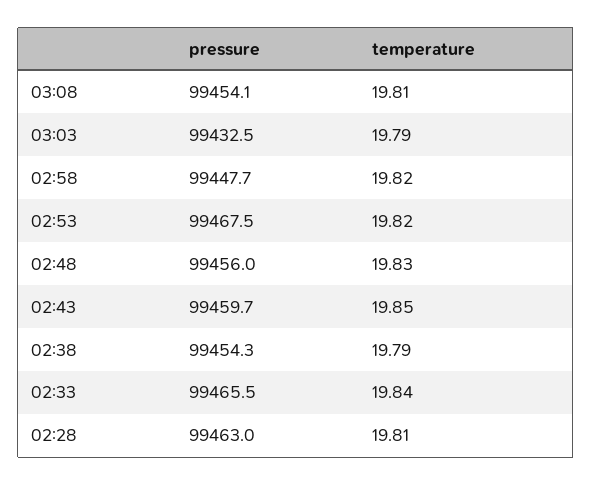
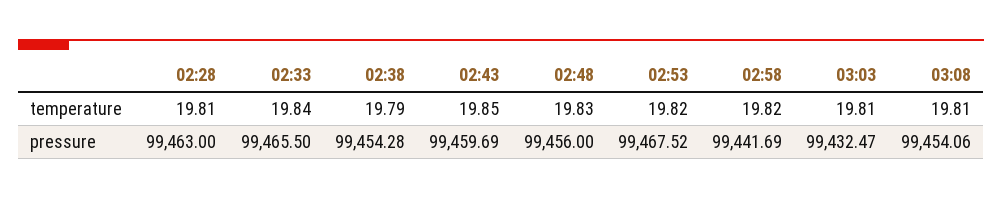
temperature, 03:03: 19.79 -> 19.81
pressure, 02:58: 99447.7 -> 99441.69

